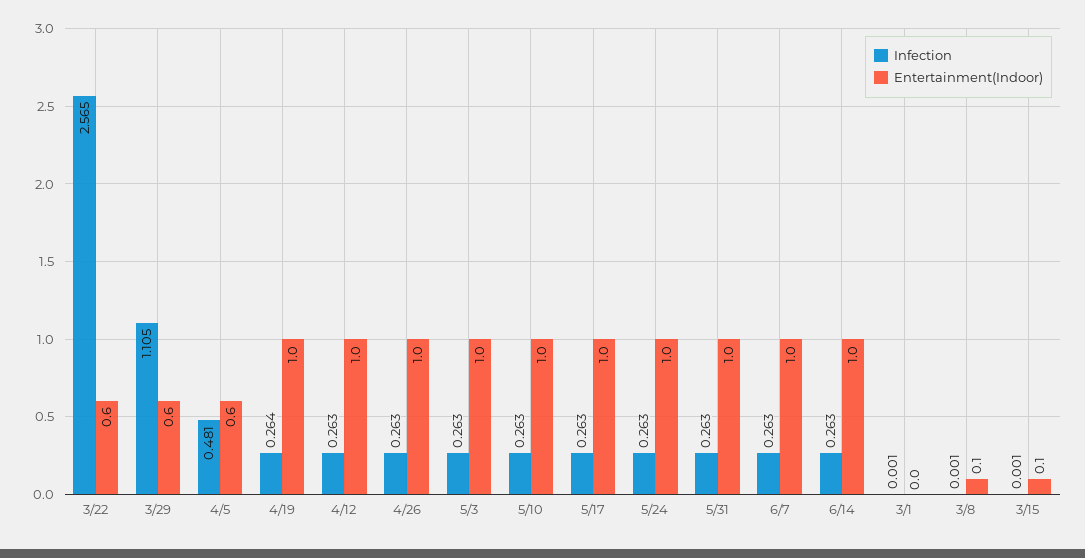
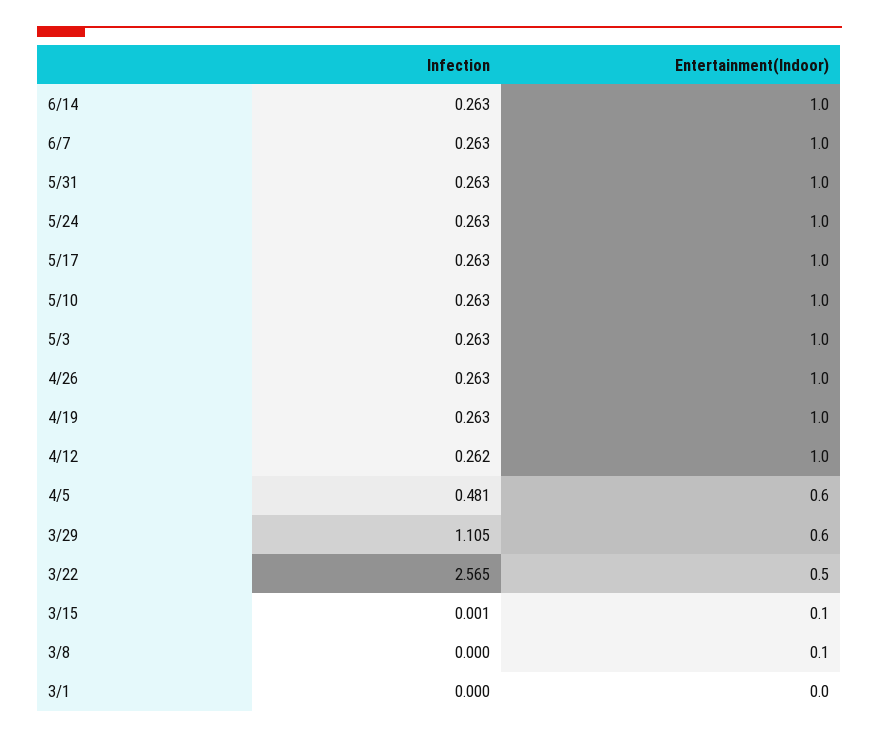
Entertainment(Indoor), 3/22: 0.6 -> 0.5
Infection, 4/19: 0.264 -> 0.263
Infection, 4/12: 0.263 -> 0.262
Infection, 3/1: 0.001 -> 0
Infection, 3/8: 0.001 -> 0

